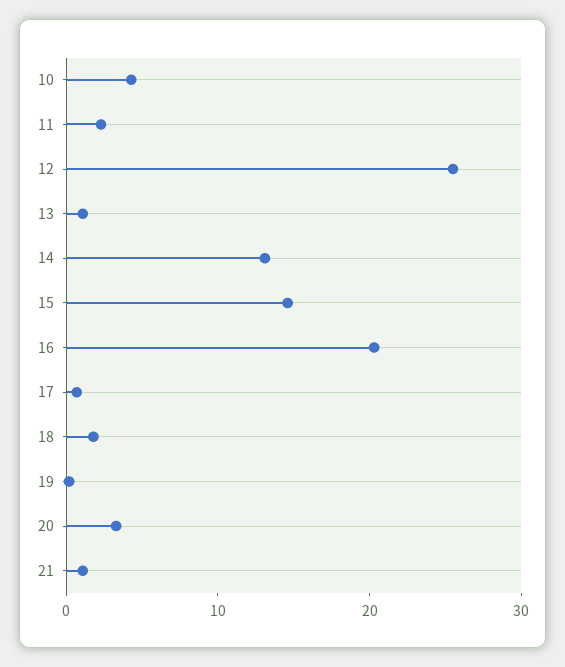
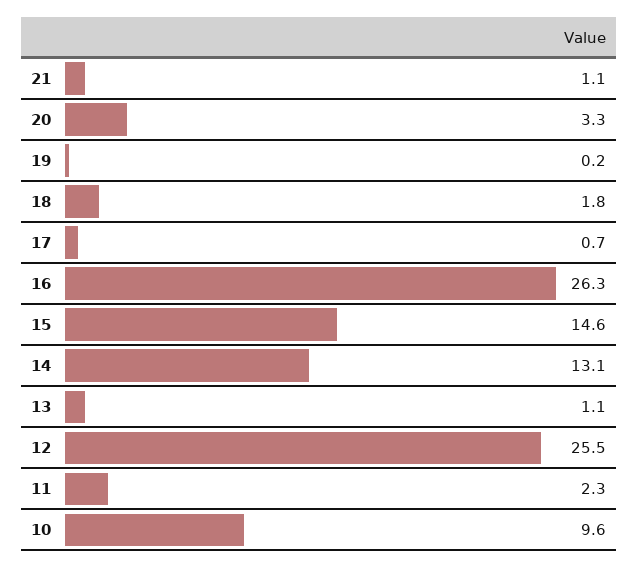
10: 4 -> 9.6
16: 20 -> 26.3

